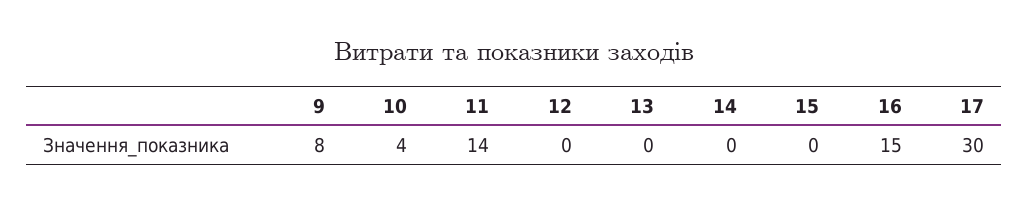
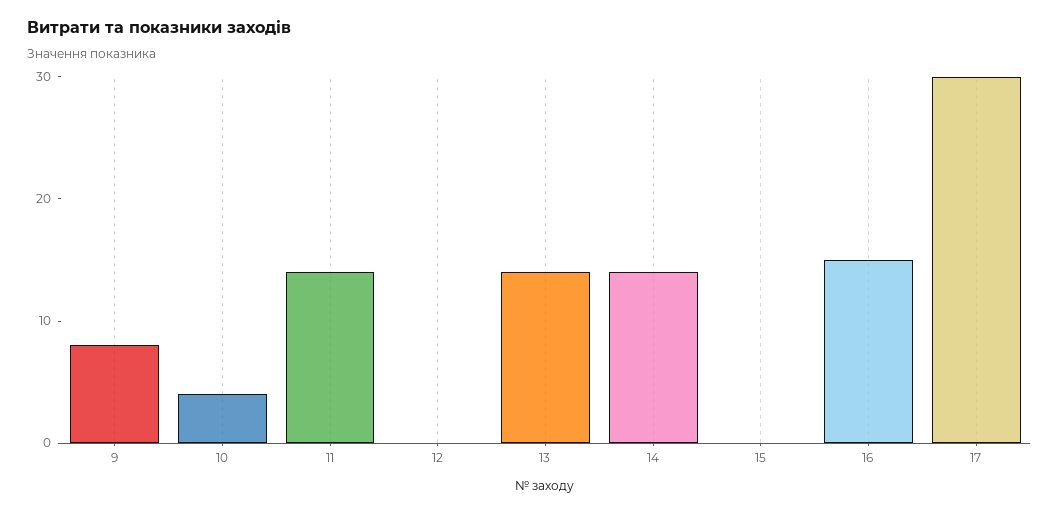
13: 0 -> 14
14: 0 -> 14

